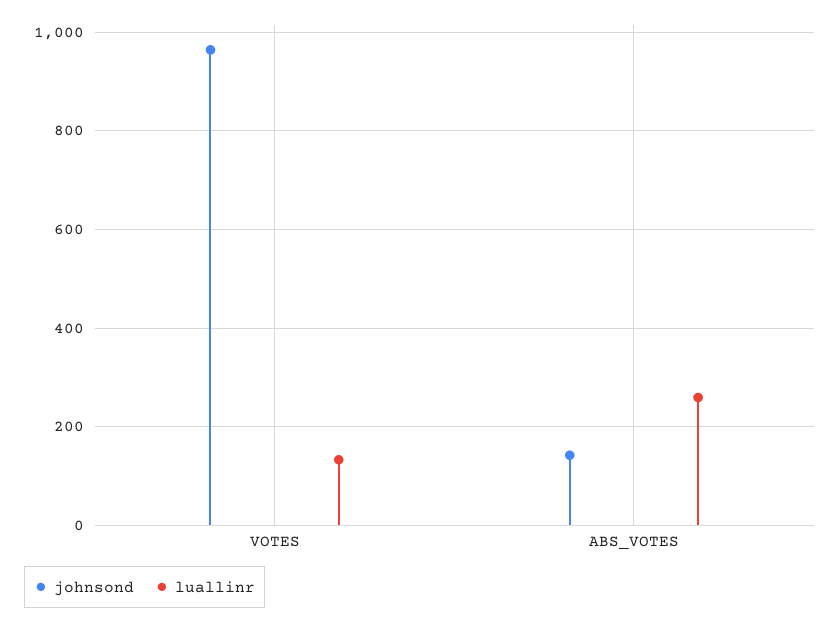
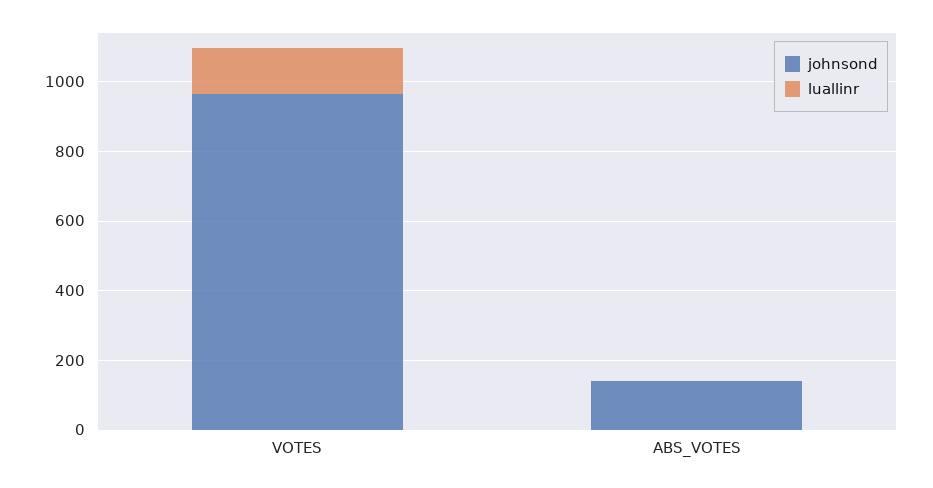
luallinr, ABS_VOTES: 260 -> 0

